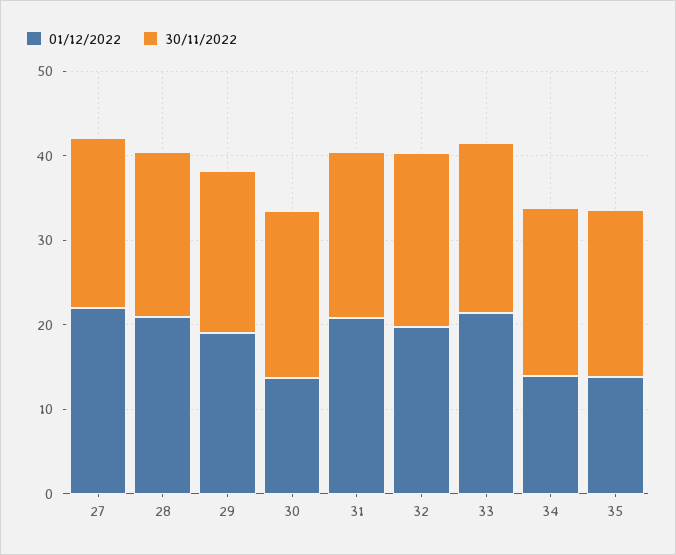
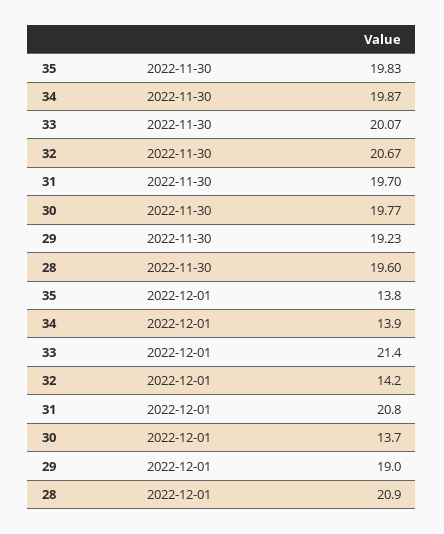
01/12/2022, 27: 22 -> none
30/11/2022, 27: 20 -> none
01/12/2022, 32: 20 -> 14.2

